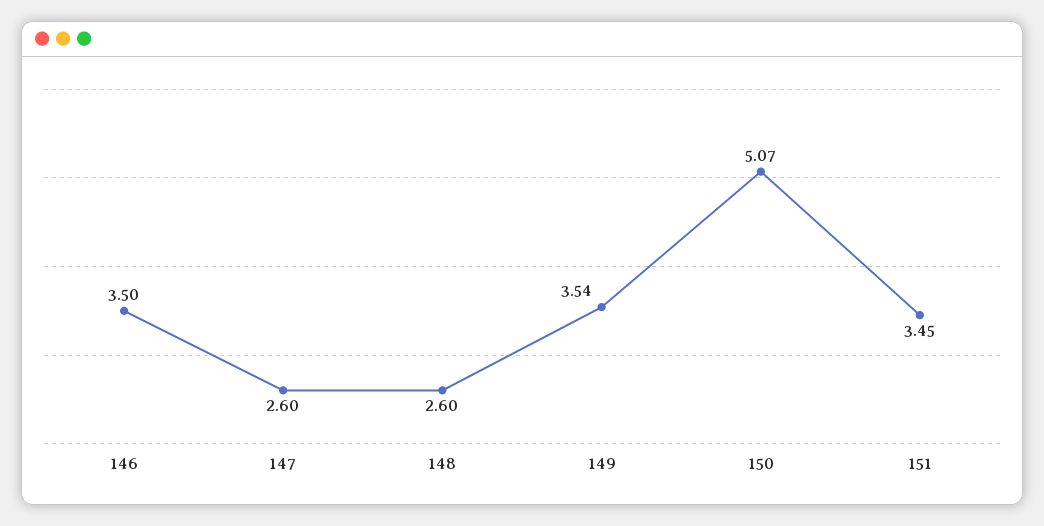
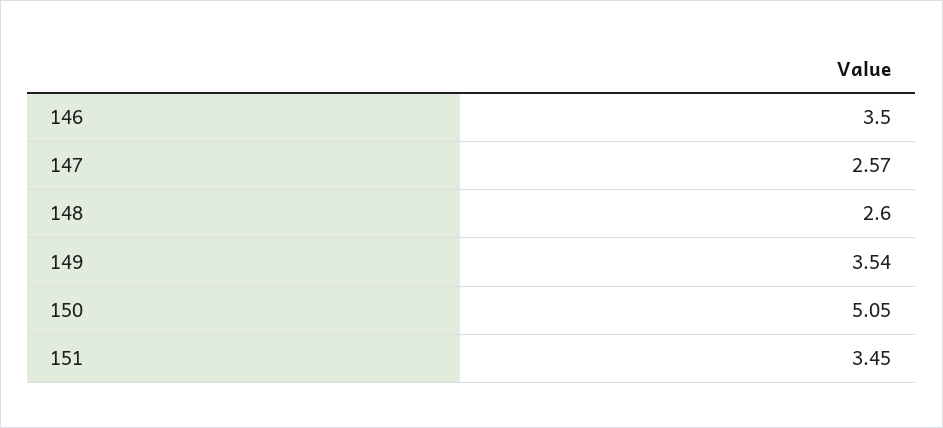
147: 2.6 -> 2.57
150: 5.07 -> 5.05

